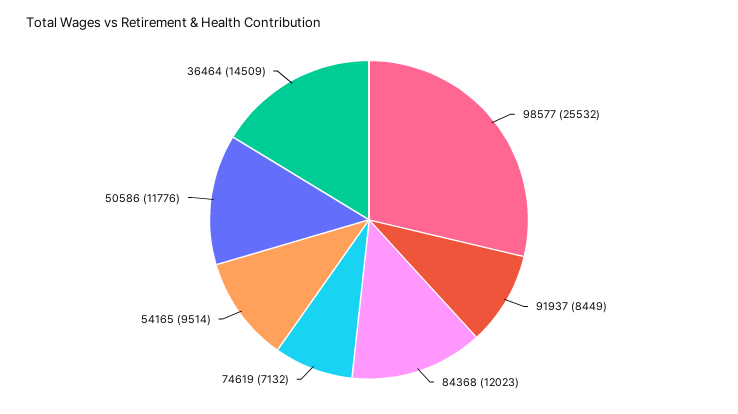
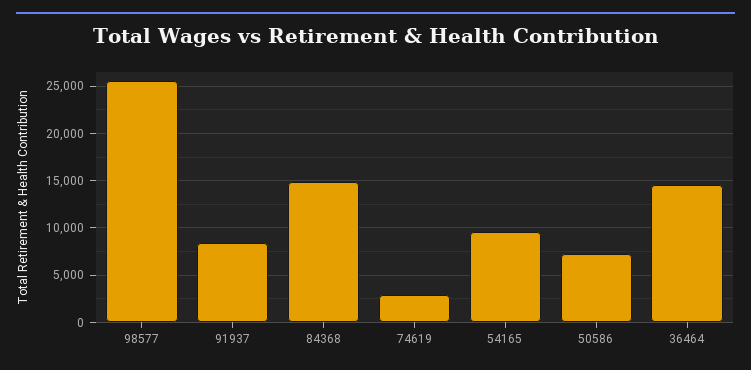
84368: 12023 -> 15000
74619: 7132 -> 3000
50586: 11776 -> 7000

